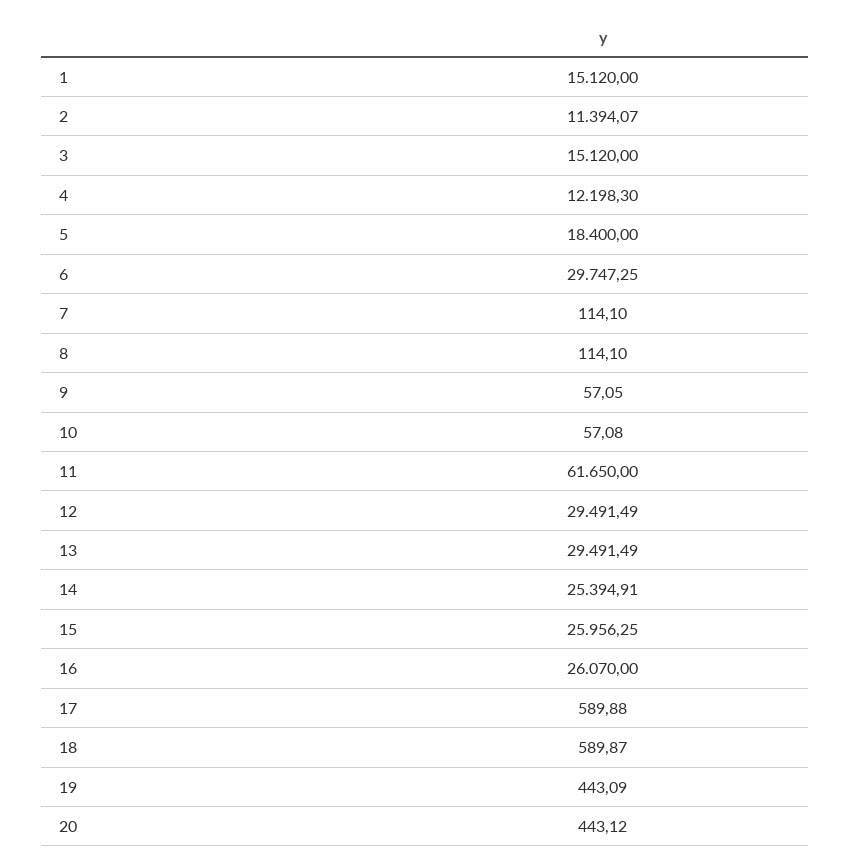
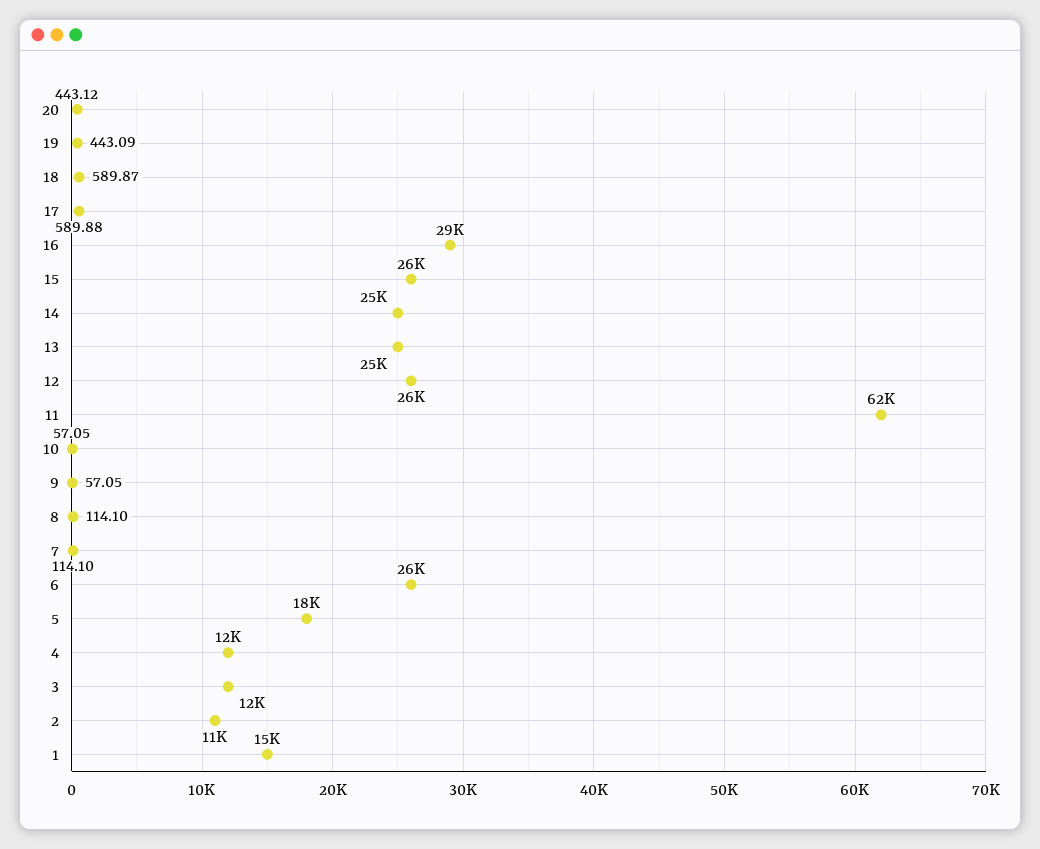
3: 15120 -> 12000
6: 29747.25 -> 26000
10: 57.08 -> 57.05
12: 29491.49 -> 26000
13: 29491.49 -> 25000
16: 26070 -> 29000

